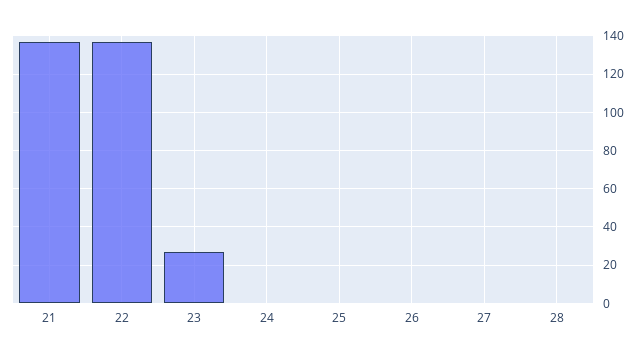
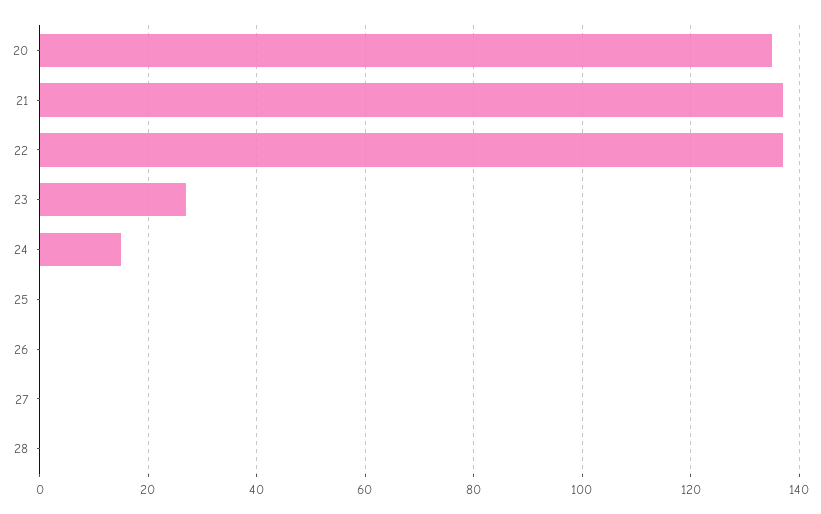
24: 0 -> 15
20: none -> 135

